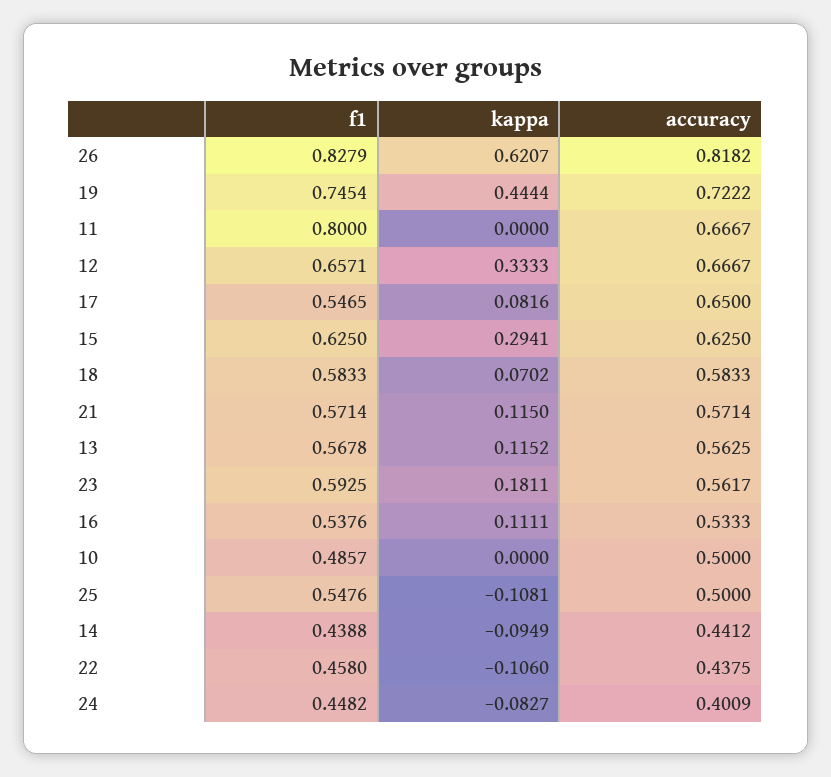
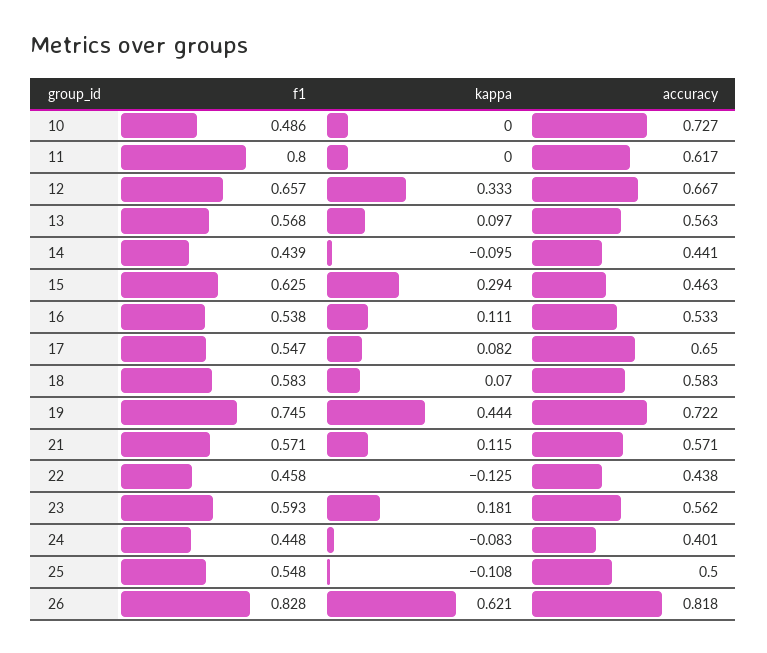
accuracy, 11: 0.6667 -> 0.617
accuracy, 15: 0.625 -> 0.463
kappa, 13: 0.1152 -> 0.097
accuracy, 10: 0.5 -> 0.727
kappa, 22: -0.106 -> -0.125

